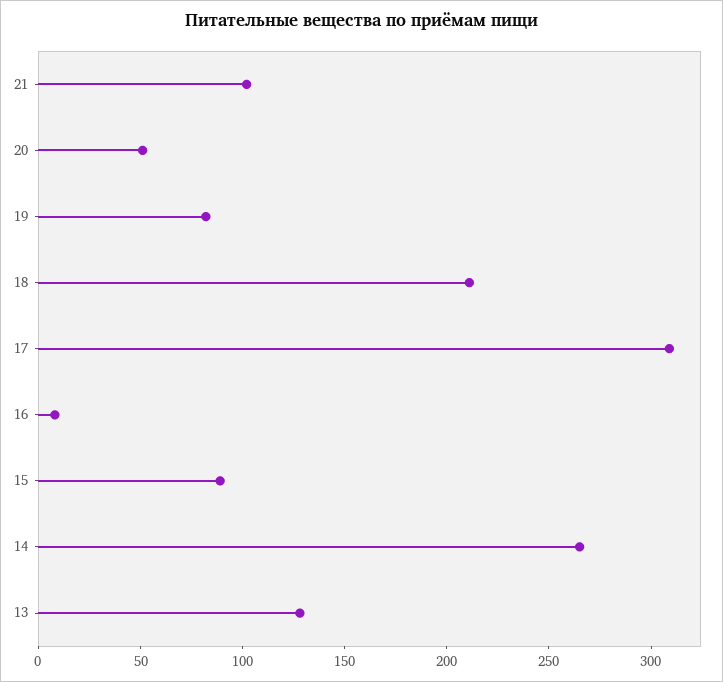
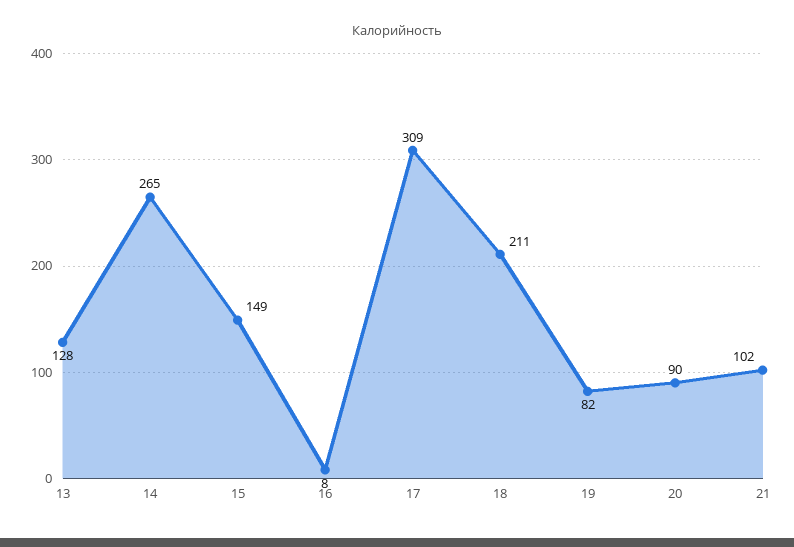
20: 50 -> 90
15: 90 -> 149

